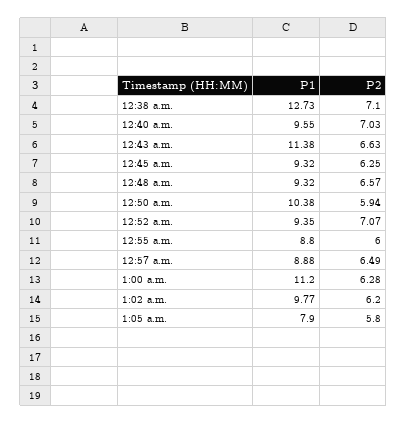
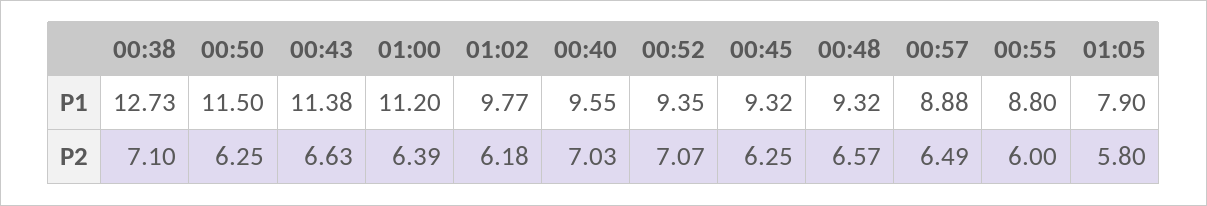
P1, 12:50 a.m.: 10.38 -> 11.5
P2, 12:50 a.m.: 5.94 -> 6.25
P2, 1:00 a.m.: 6.28 -> 6.39
P2, 1:02 a.m.: 6.2 -> 6.18

